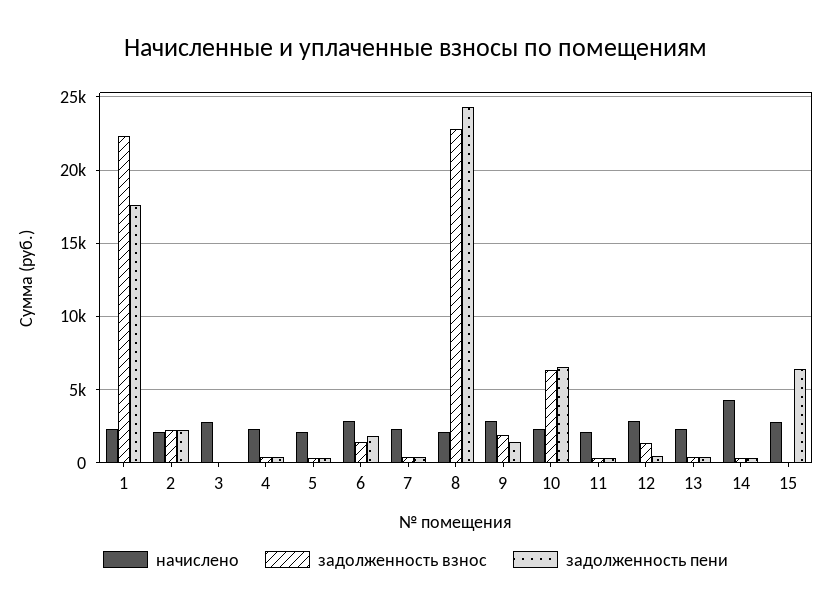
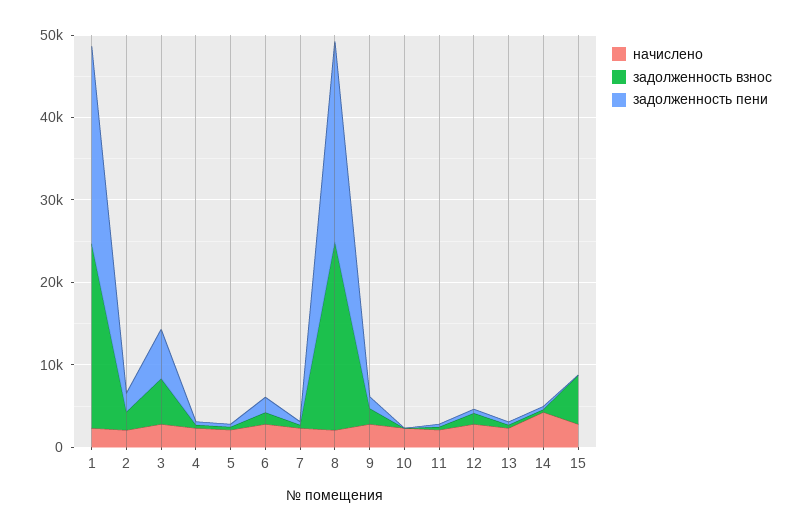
задолженность пени, 1: 17500 -> 24000
задолженность взнос, 3: 0 -> 6000
задолженность пени, 3: 0 -> 6000
задолженность взнос, 10: 6500 -> 0
задолженность пени, 10: 6500 -> 0
задолженность взнос, 15: 0 -> 6000
задолженность пени, 15: 6500 -> 0

